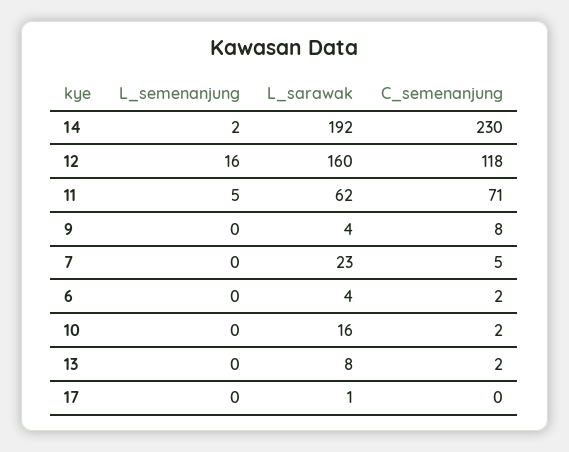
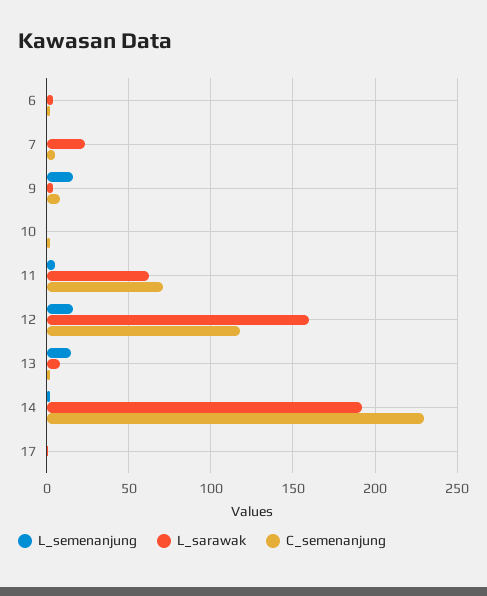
L_semenanjung, 9: 0 -> 15
L_sarawak, 10: 16 -> 0
L_semenanjung, 13: 0 -> 15

